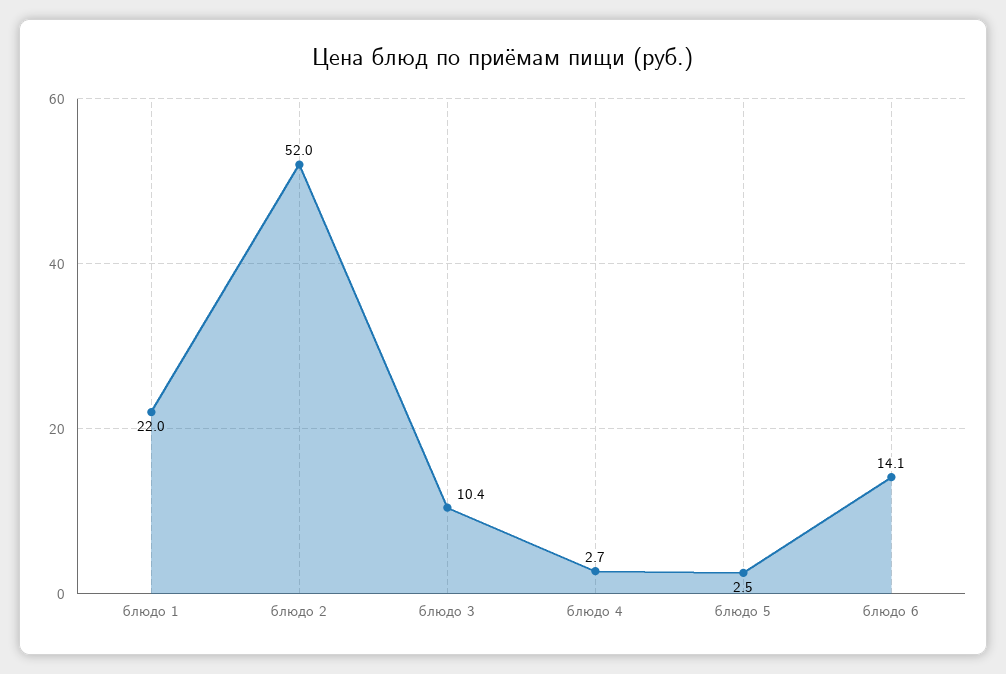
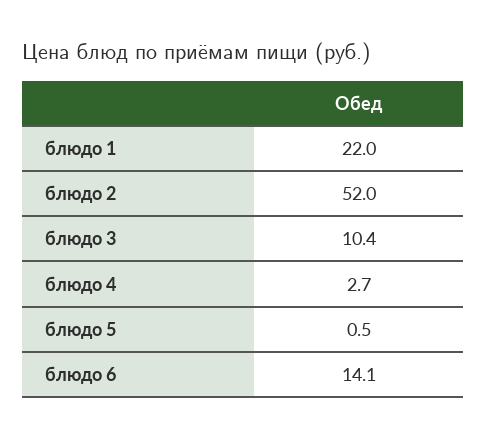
блюдо 5: 2.5 -> 0.5

